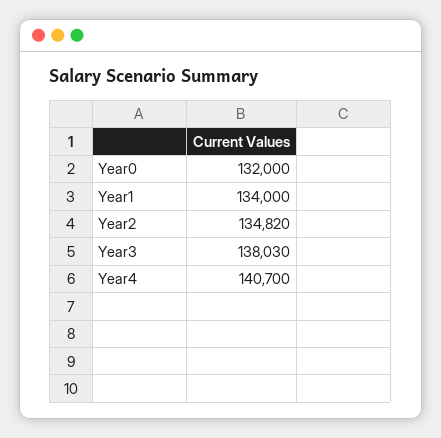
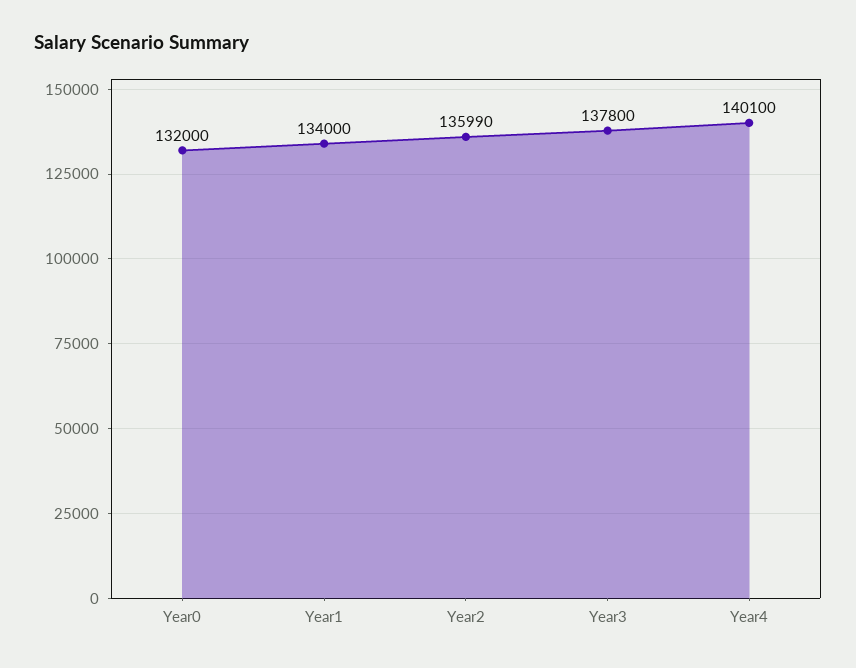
Year2: 134820 -> 135990
Year3: 138030 -> 137800
Year4: 140700 -> 140100

